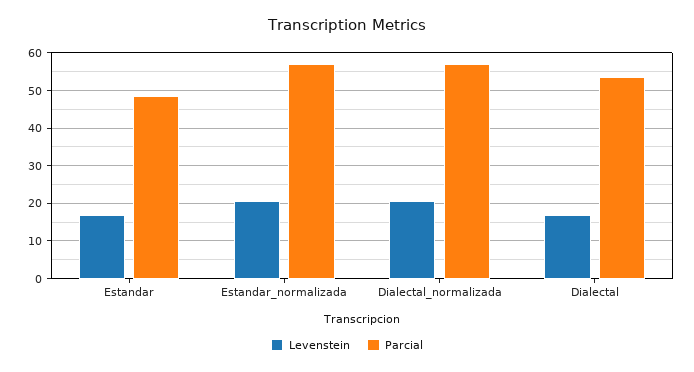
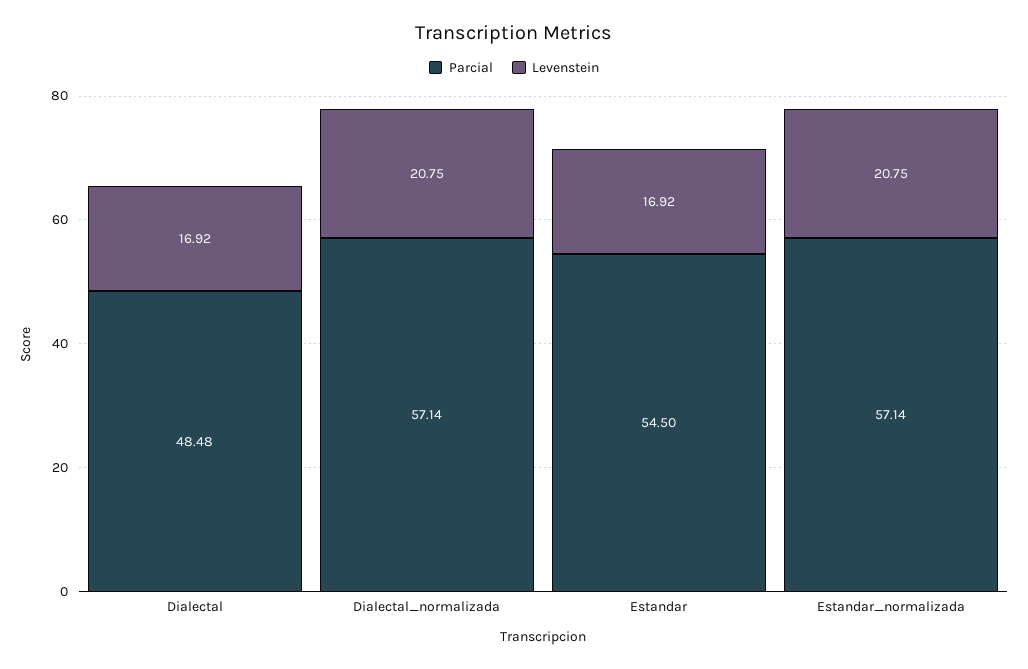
Parcial, Estandar: 48 -> 54.5
Parcial, Dialectal: 54 -> 48.48

